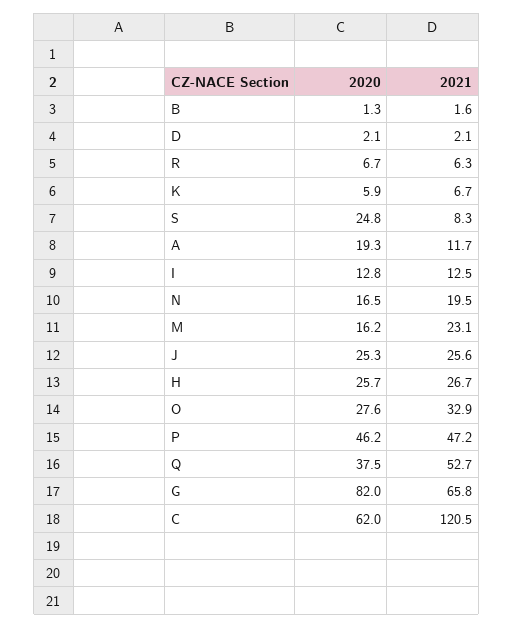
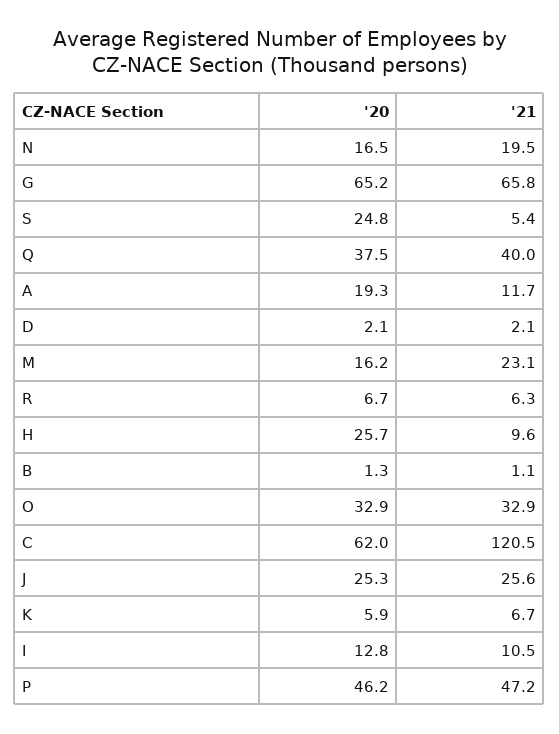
2021, B: 1.6 -> 1.1
2021, S: 8.3 -> 5.4
2021, I: 12.5 -> 10.5
2021, H: 26.7 -> 9.6
2020, O: 27.6 -> 32.9
2021, Q: 52.7 -> 40
2020, G: 82 -> 65.2

